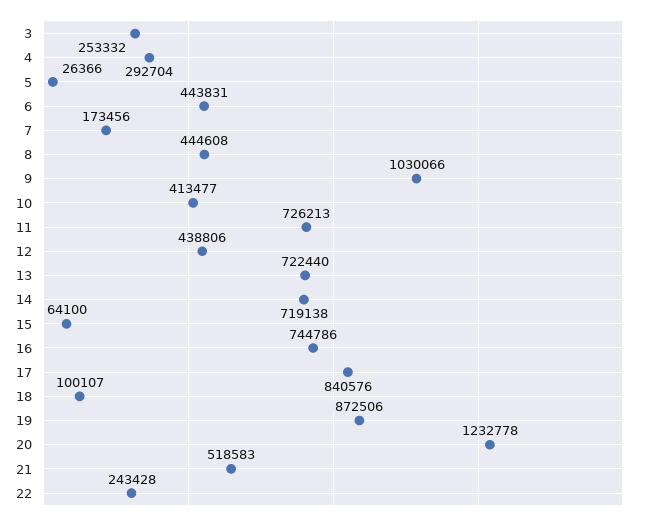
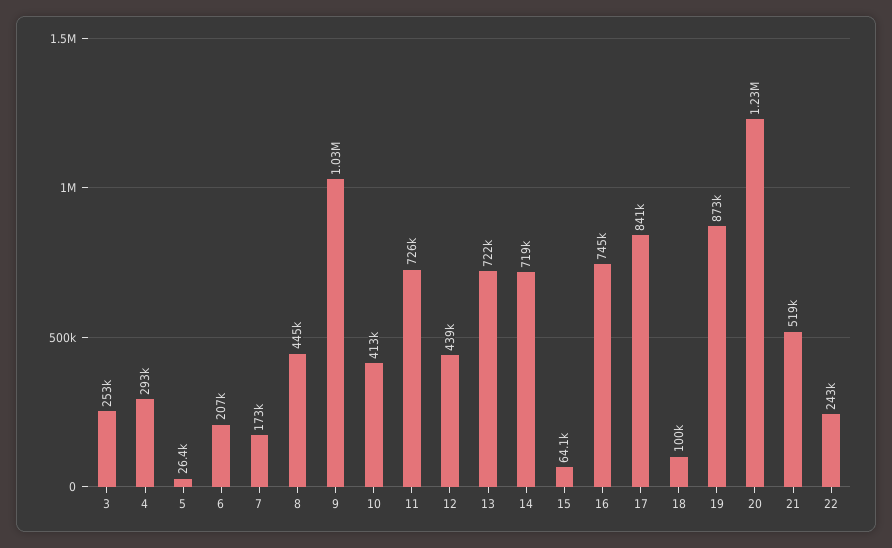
6: 443831 -> 207000

